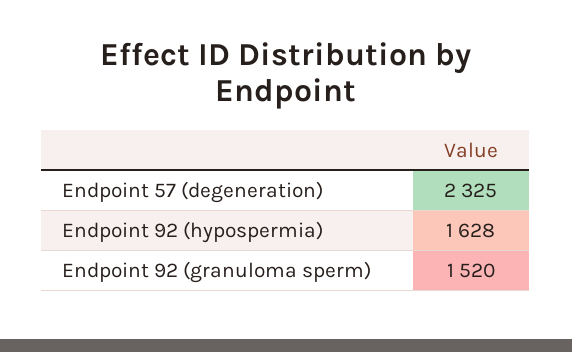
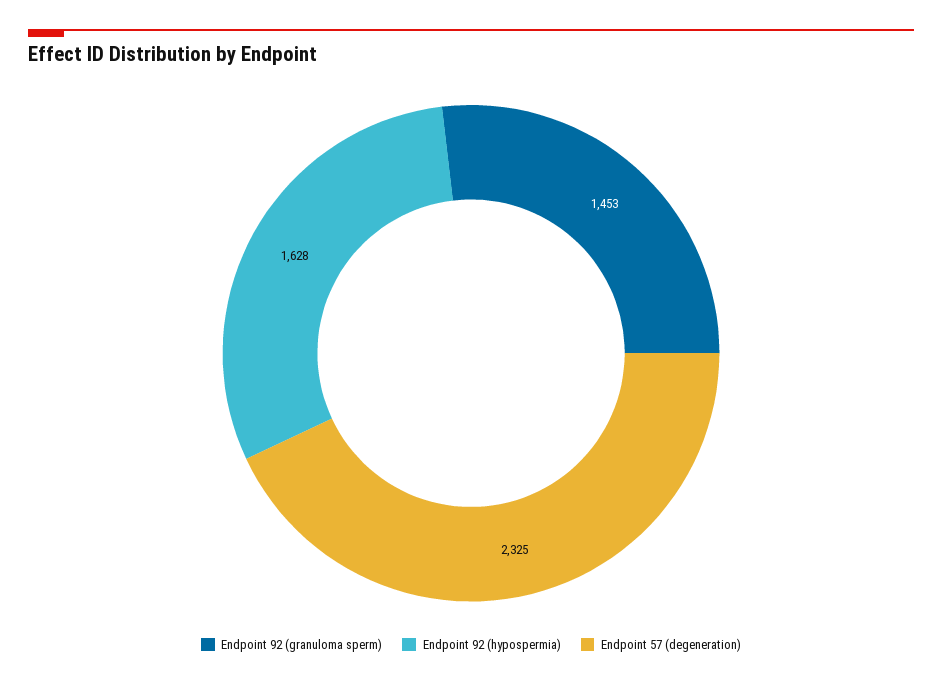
Endpoint 92 (granuloma sperm): 1520 -> 1453

